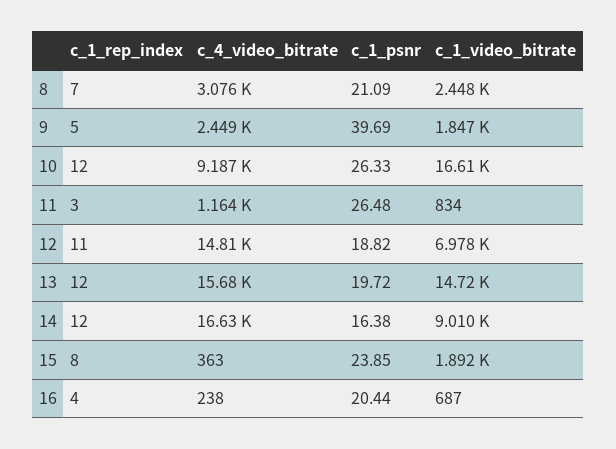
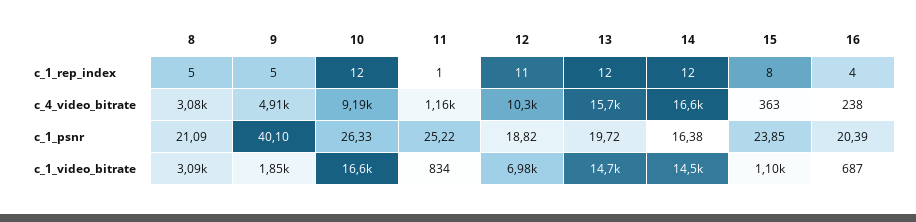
c_1_rep_index, 8: 7 -> 5
c_1_video_bitrate, 8: 2448 -> 3090
c_4_video_bitrate, 9: 2449 -> 4910
c_1_psnr, 9: 39.69 -> 40.1
c_1_rep_index, 11: 3 -> 1
c_1_psnr, 11: 26.48 -> 25.22
c_4_video_bitrate, 12: 14810 -> 10300
c_1_video_bitrate, 14: 9010 -> 14500
c_1_video_bitrate, 15: 1892 -> 1100
c_1_psnr, 16: 20.44 -> 20.39

